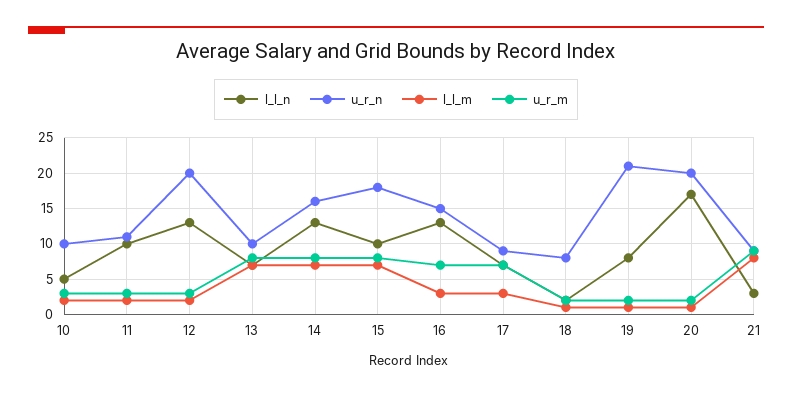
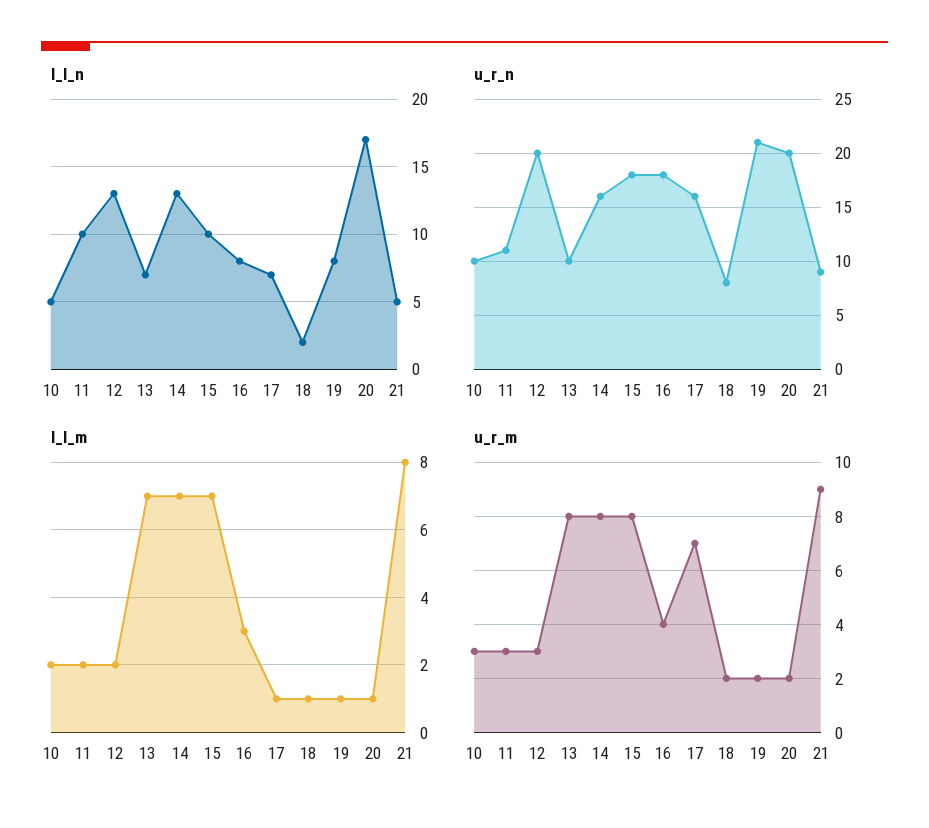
l_l_n, 16: 13 -> 8
u_r_n, 16: 15 -> 18
u_r_m, 16: 7 -> 4
u_r_n, 17: 9 -> 16
l_l_m, 17: 3 -> 1
l_l_n, 21: 3 -> 5

